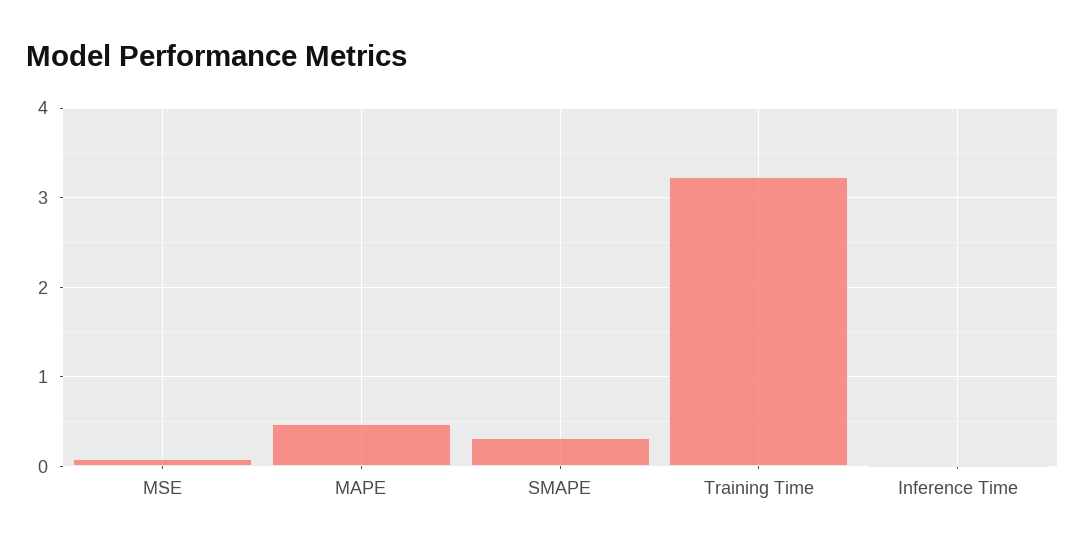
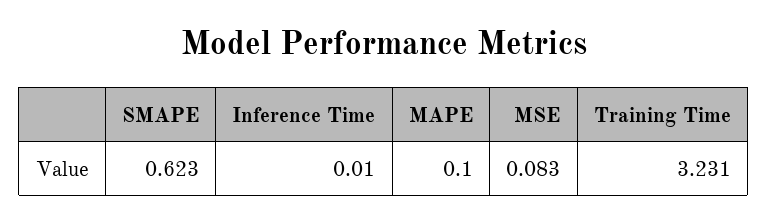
MAPE: 0.5 -> 0.1
SMAPE: 0.3 -> 0.623

